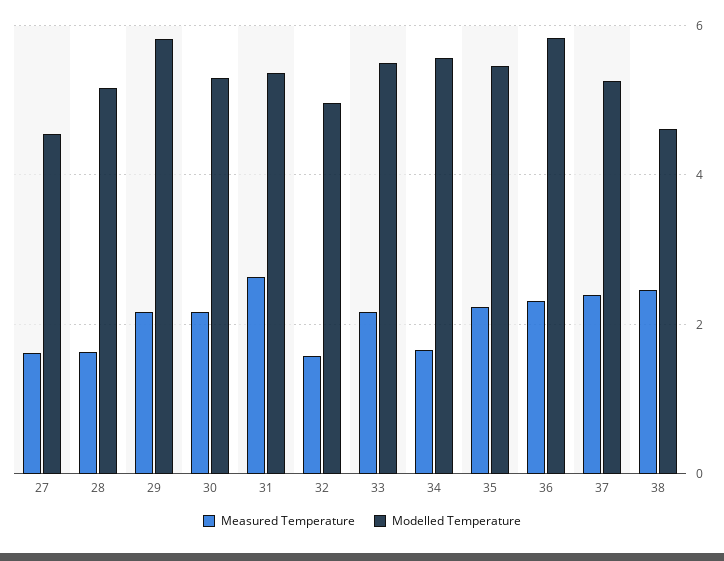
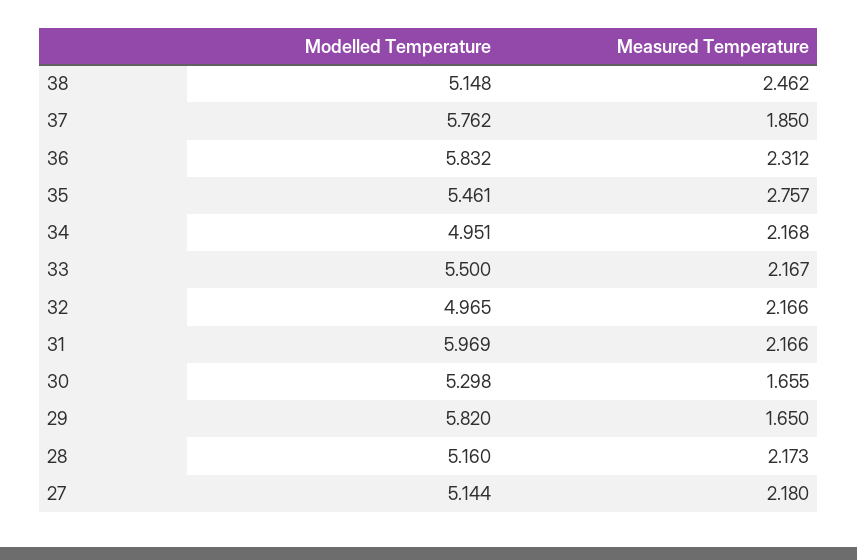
Measured Temperature, 27: 1.6 -> 2.18
Modelled Temperature, 27: 4.6 -> 5.144
Measured Temperature, 28: 1.6 -> 2.173
Measured Temperature, 29: 2.2 -> 1.65
Measured Temperature, 30: 2.2 -> 1.655
Measured Temperature, 31: 2.6 -> 2.166
Modelled Temperature, 31: 5.4 -> 5.969
Measured Temperature, 32: 1.6 -> 2.166
Measured Temperature, 34: 1.6 -> 2.168
Modelled Temperature, 34: 5.6 -> 4.951
Measured Temperature, 35: 2.2 -> 2.757
Measured Temperature, 37: 2.4 -> 1.85
Modelled Temperature, 37: 5.2 -> 5.762
Modelled Temperature, 38: 4.6 -> 5.148

